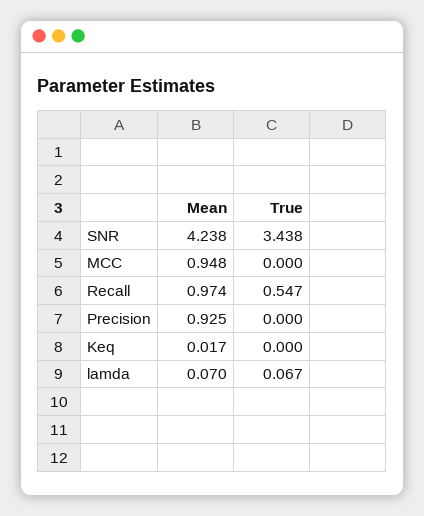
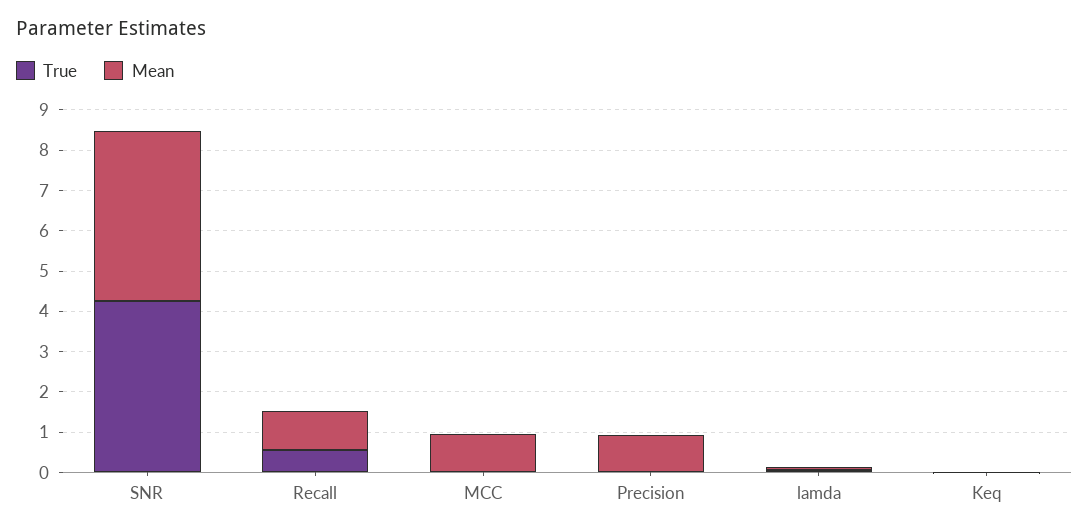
True, SNR: 3.438 -> 4.2

